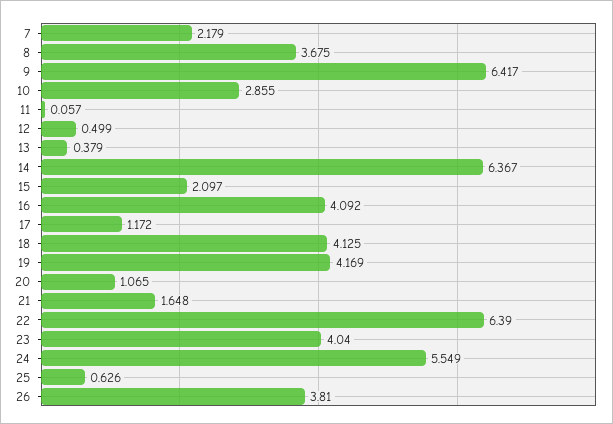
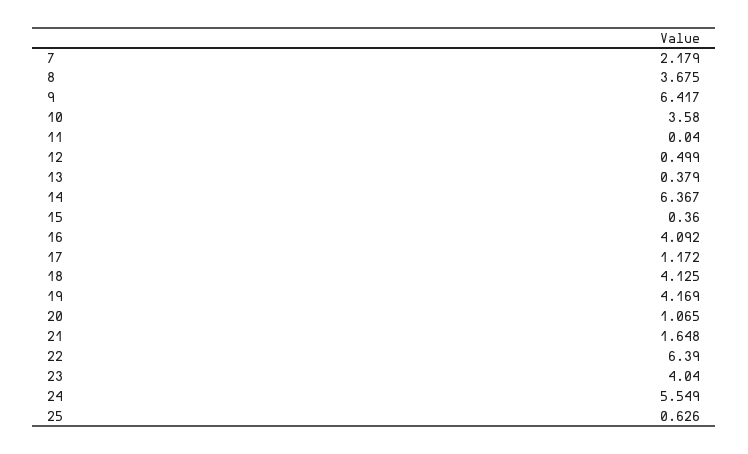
10: 2.855 -> 3.58
11: 0.057 -> 0.04
15: 2.097 -> 0.36
26: 3.81 -> none

